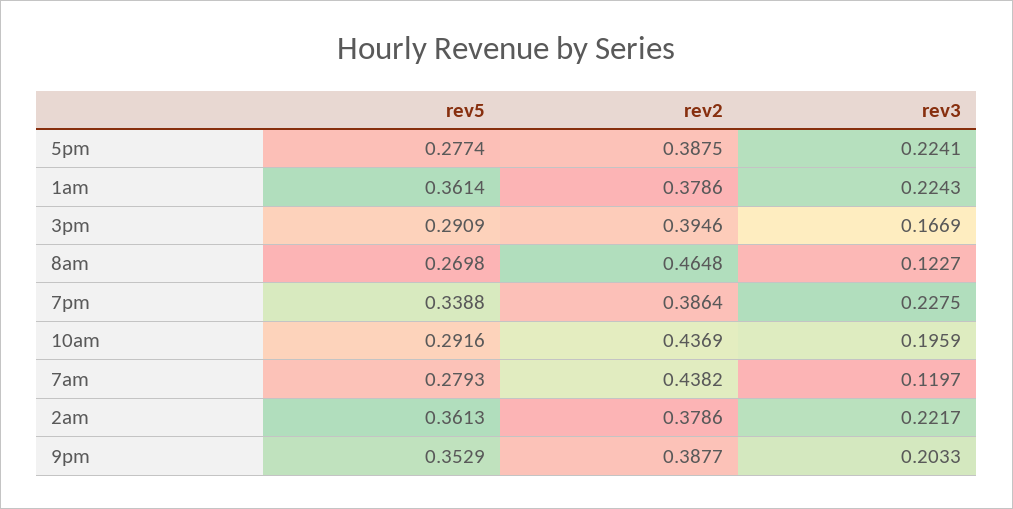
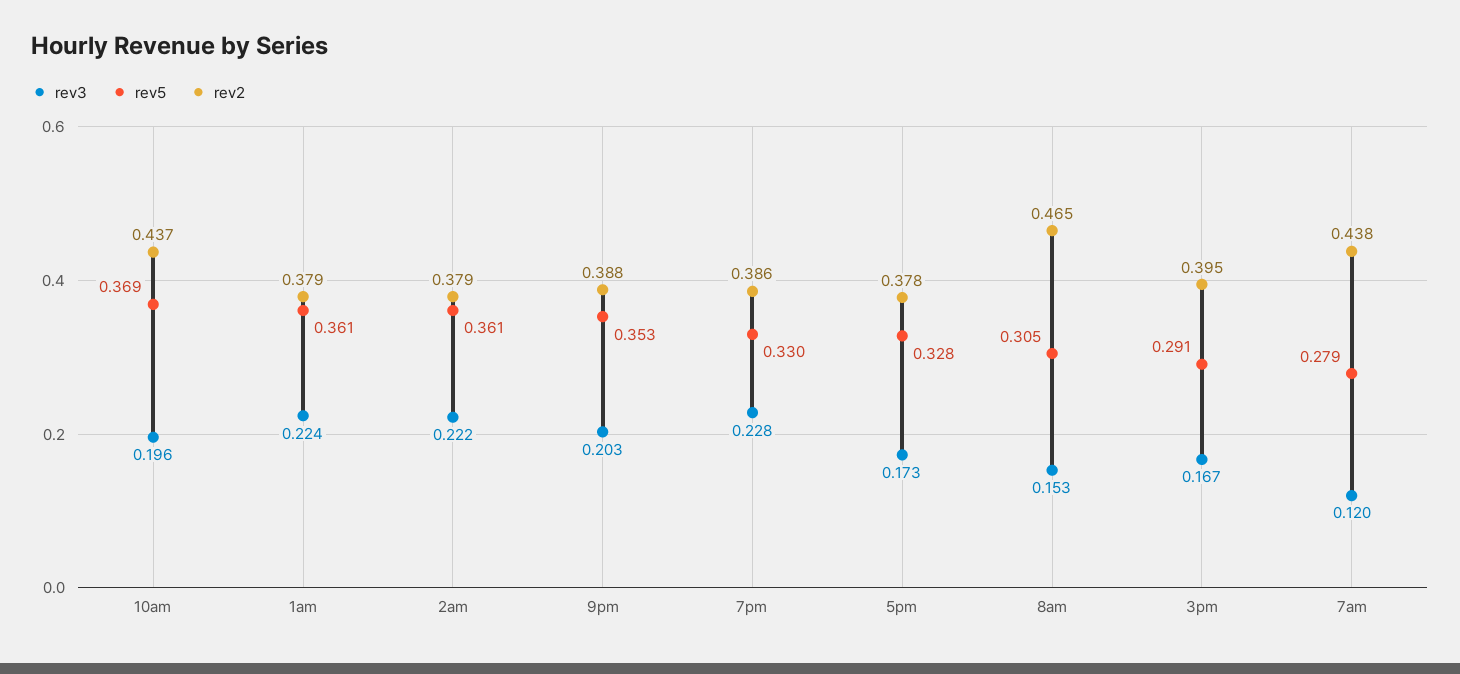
rev5, 5pm: 0.2774 -> 0.328
rev2, 5pm: 0.3875 -> 0.378
rev3, 5pm: 0.2241 -> 0.173
rev5, 8am: 0.2698 -> 0.305
rev3, 8am: 0.1227 -> 0.153
rev5, 7pm: 0.3388 -> 0.33
rev5, 10am: 0.2916 -> 0.369

